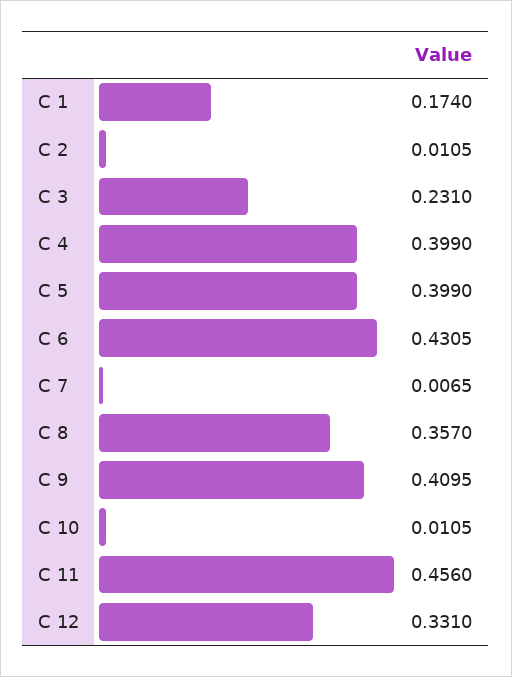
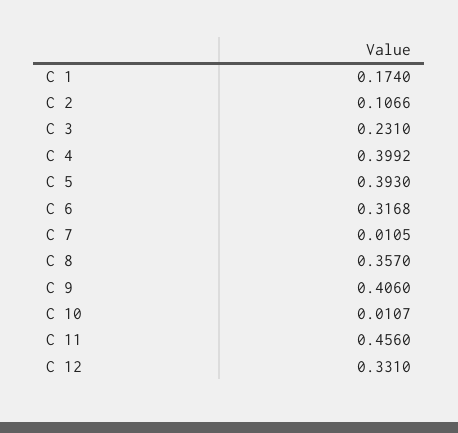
C 2: 0.0105 -> 0.1066
C 4: 0.399 -> 0.3992
C 5: 0.399 -> 0.393
C 6: 0.4305 -> 0.3168
C 7: 0.0065 -> 0.0105
C 9: 0.4095 -> 0.406
C 10: 0.0105 -> 0.0107

